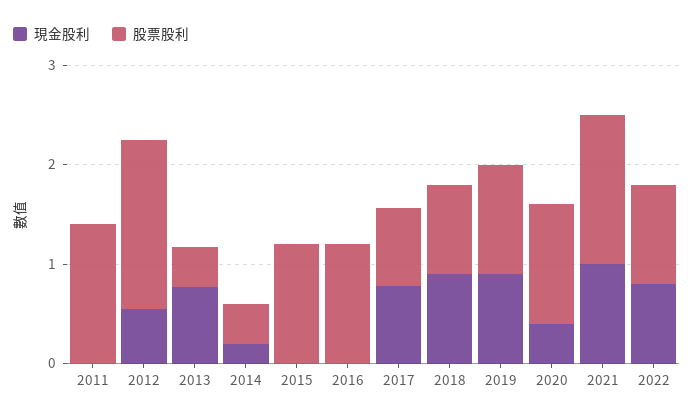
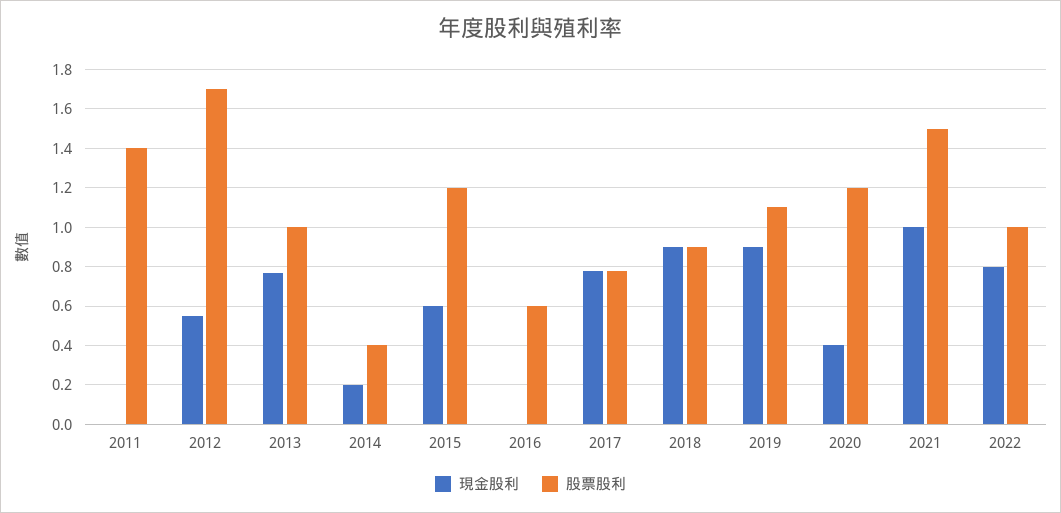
股票股利, 2013: 0.4 -> 1
現金股利, 2015: 0 -> 0.6
股票股利, 2016: 1.2 -> 0.6

